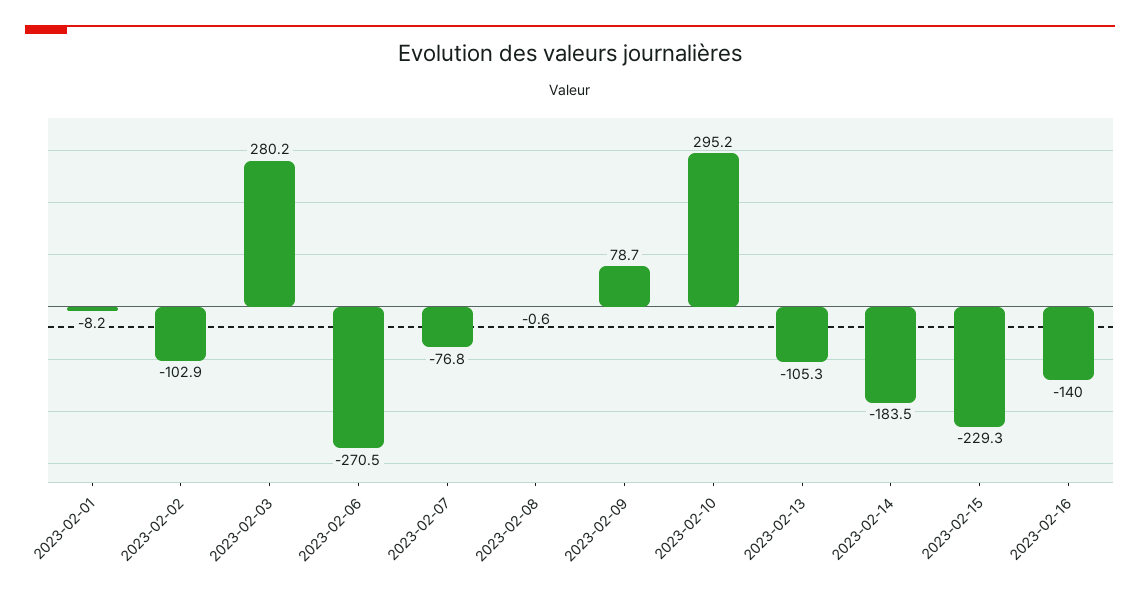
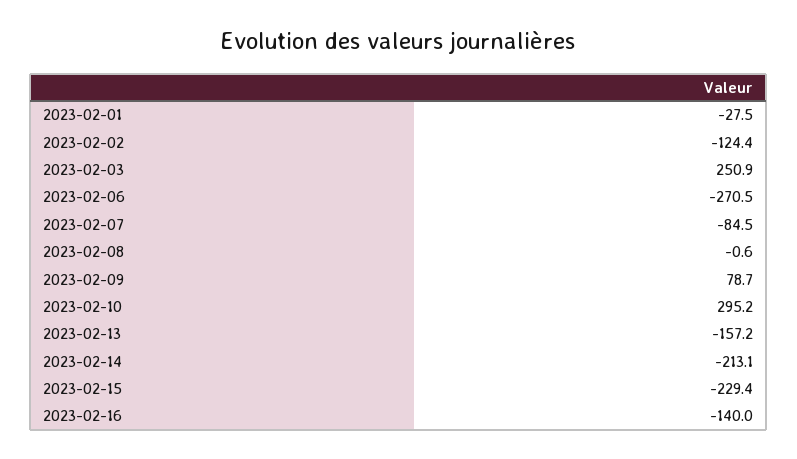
2023-02-01: -8.2 -> -27.5
2023-02-02: -102.9 -> -124.4
2023-02-03: 280.2 -> 250.9
2023-02-07: -76.8 -> -84.5
2023-02-13: -105.3 -> -157.2
2023-02-14: -183.5 -> -213.1
2023-02-15: -229.3 -> -229.4

